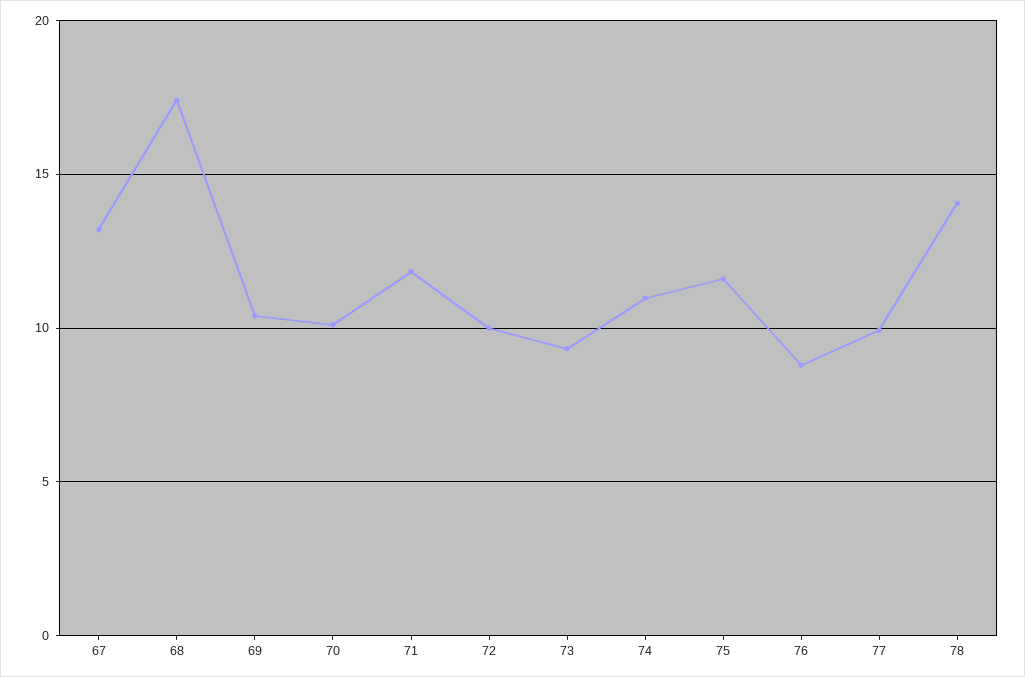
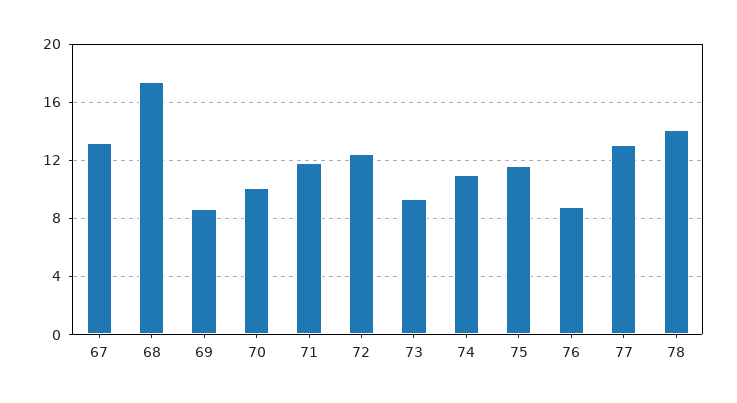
69: 10.5 -> 8.5
72: 10 -> 12.5
77: 10 -> 13

